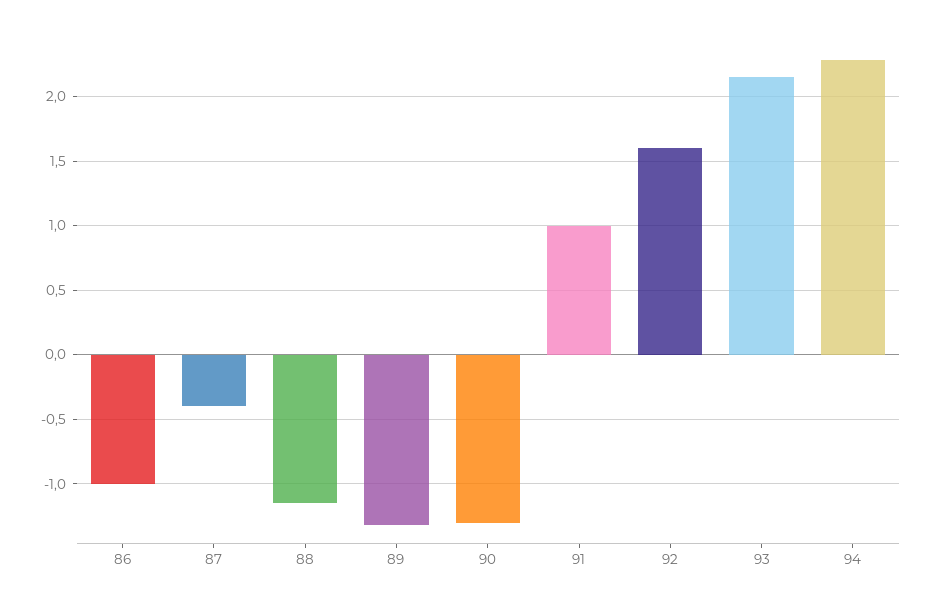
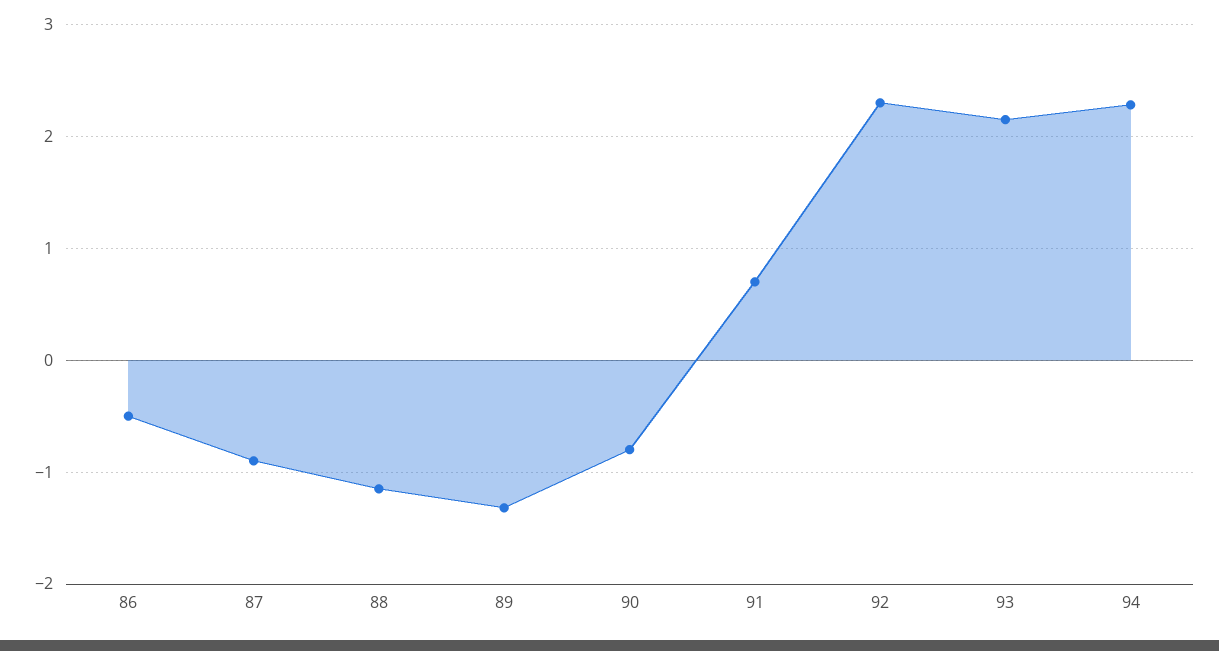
86: -1 -> -0.5
87: -0.4 -> -0.9
90: -1.3 -> -0.8
91: 1 -> 0.7
92: 1.6 -> 2.3

